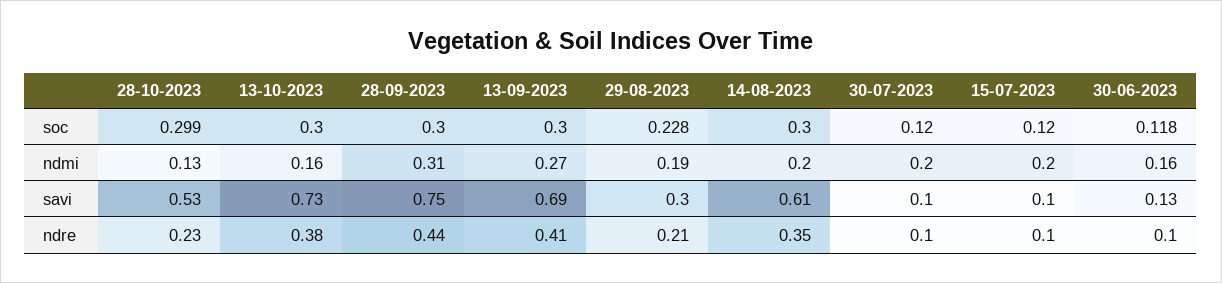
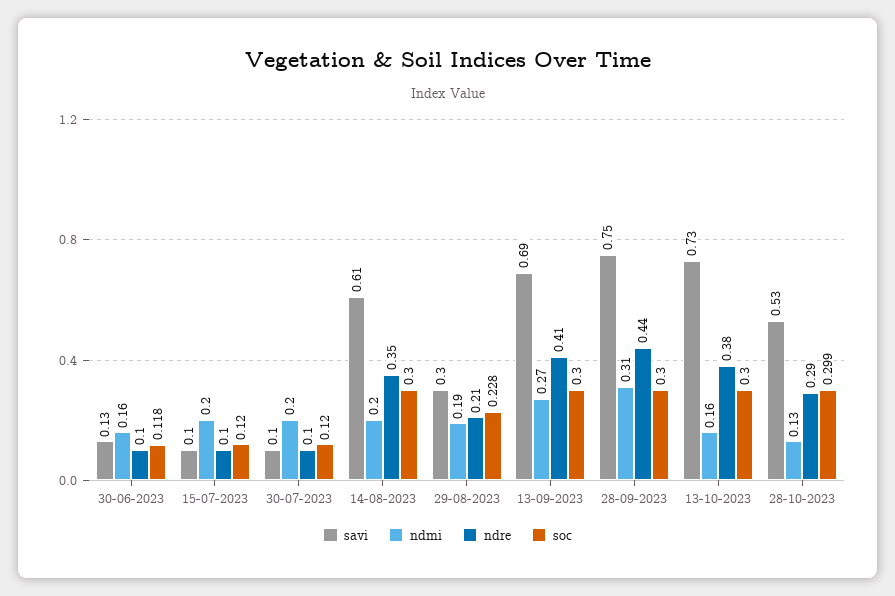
ndre, 28-10-2023: 0.23 -> 0.29

